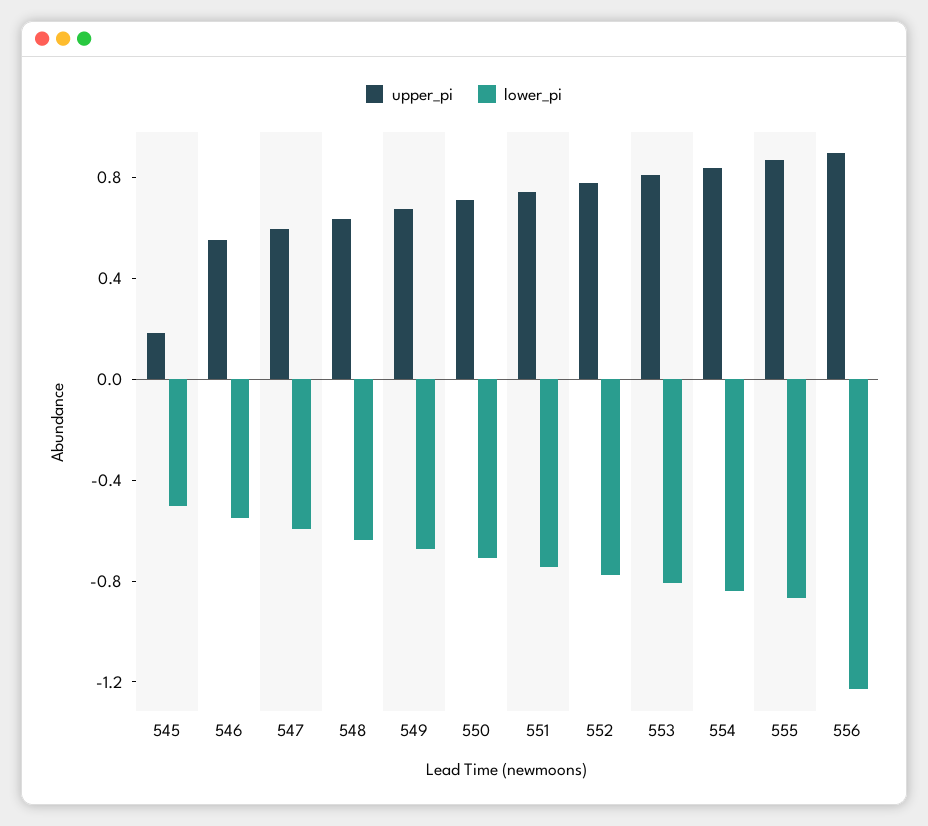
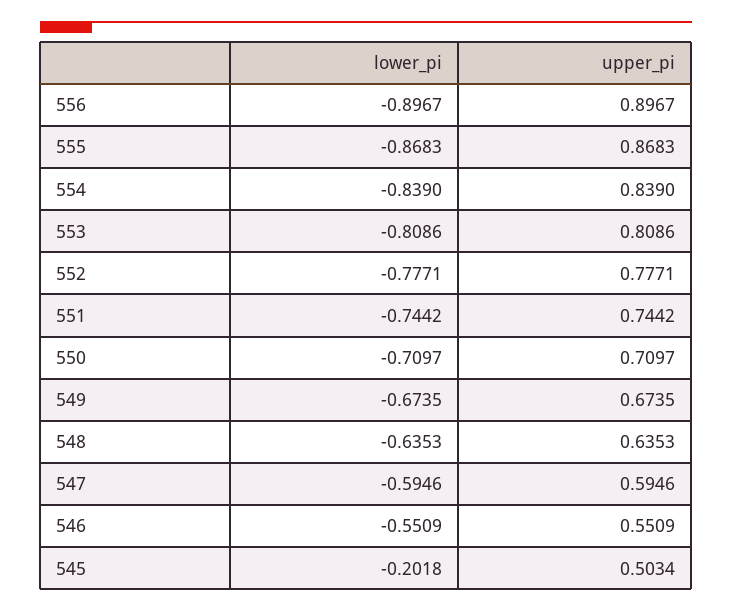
upper_pi, 545: 0.2 -> 0.5034
lower_pi, 545: -0.5 -> -0.2018
lower_pi, 556: -1.2 -> -0.8967

